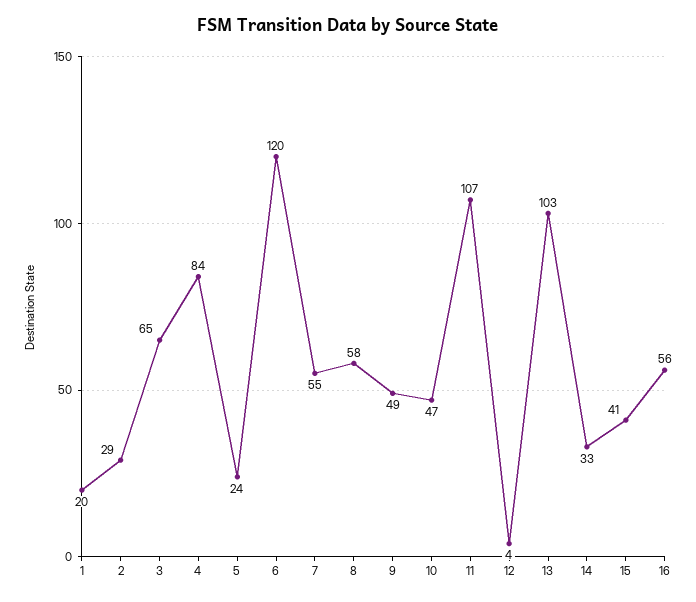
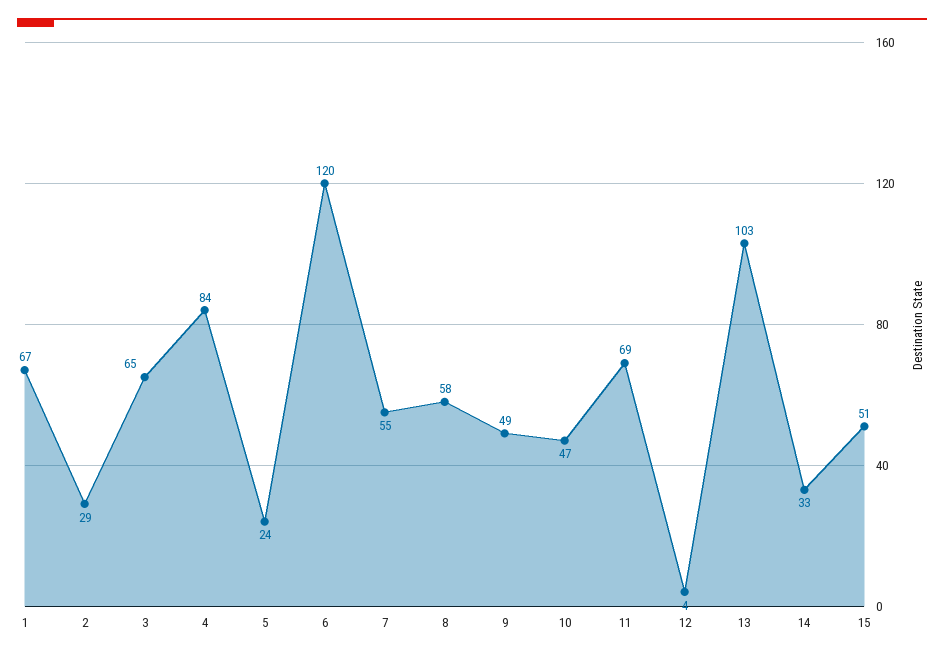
1: 20 -> 67
11: 107 -> 69
15: 41 -> 51
16: 56 -> none

